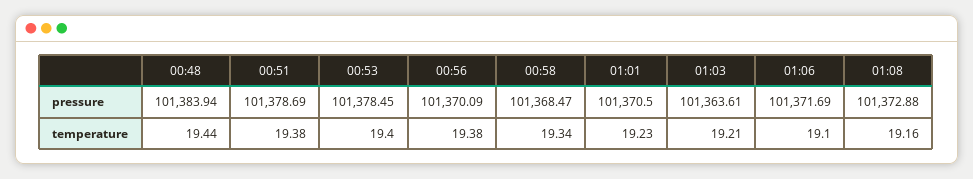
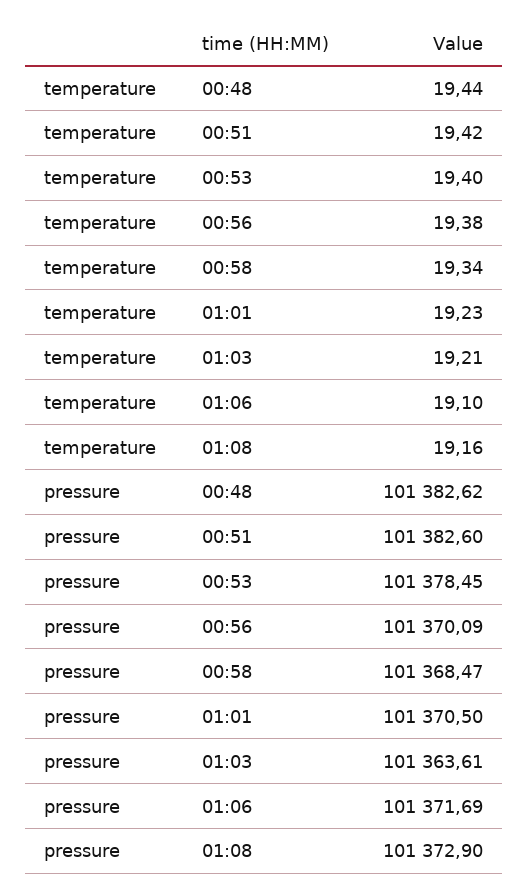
00:48, pressure: 101383.94 -> 101382.62
00:51, pressure: 101378.69 -> 101382.6
01:08, pressure: 101372.88 -> 101372.9
00:51, temperature: 19.38 -> 19.42

